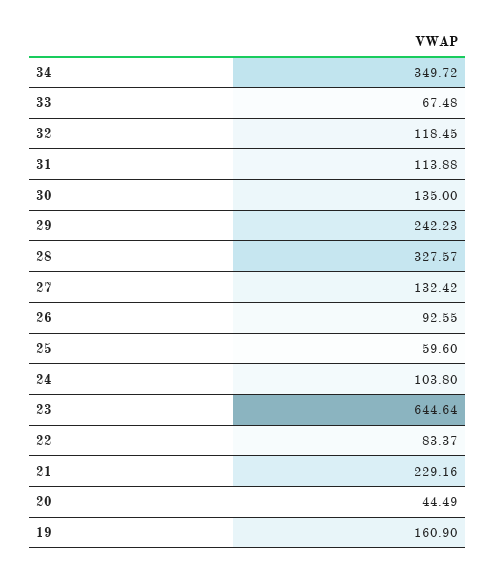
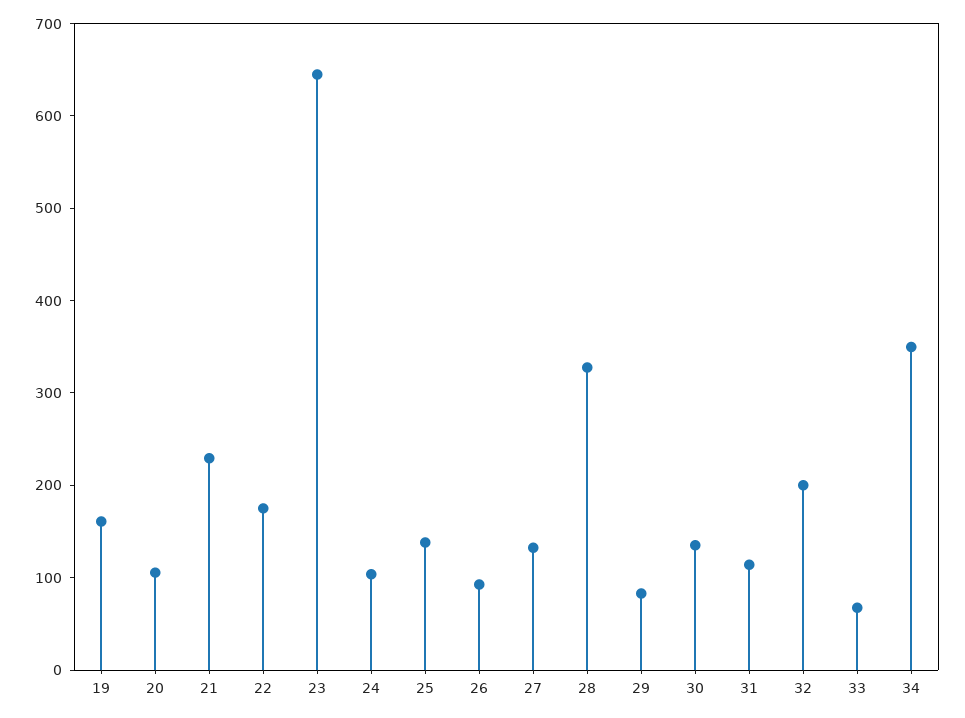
32: 118.45 -> 200
29: 242.23 -> 80
25: 59.6 -> 140
22: 83.37 -> 180
20: 44.49 -> 100

